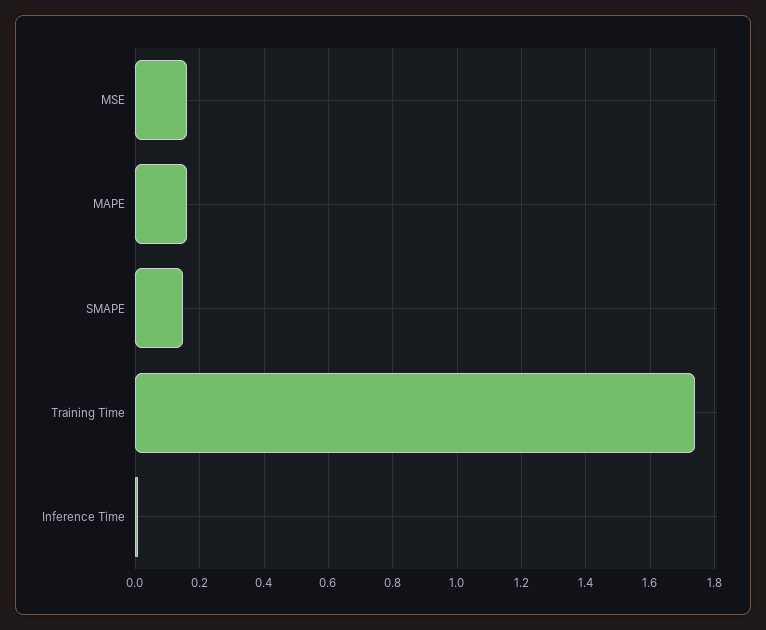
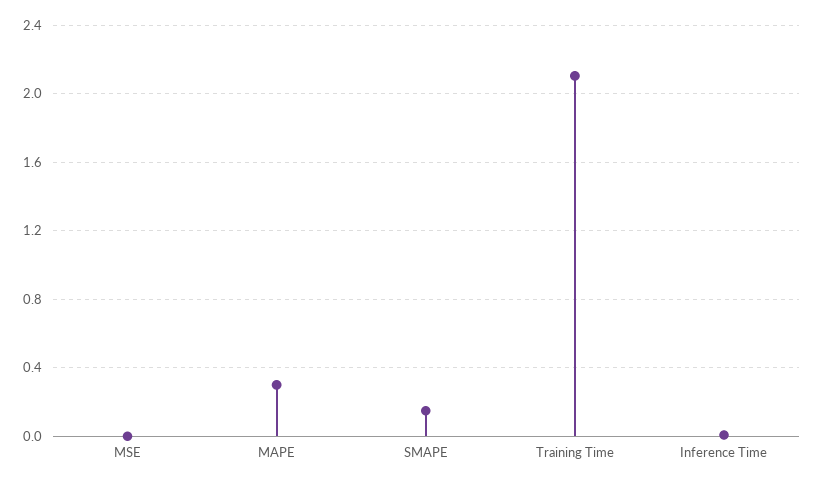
MSE: 0.16 -> 0
MAPE: 0.16 -> 0.3
Training Time: 1.74 -> 2.1

